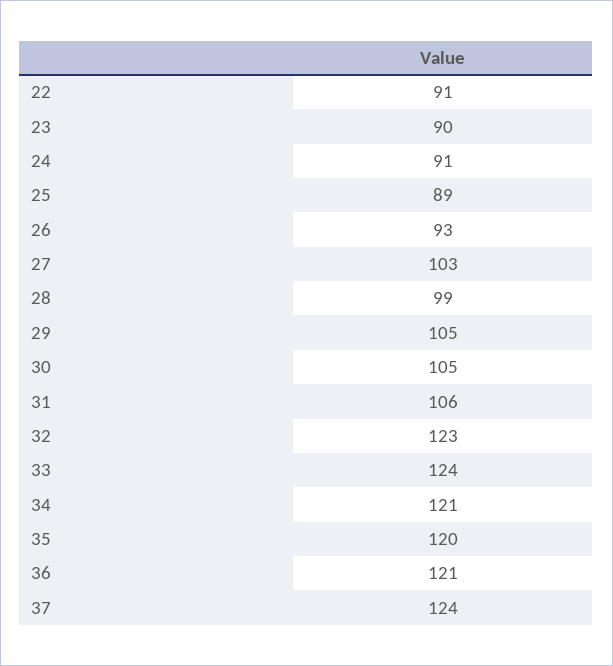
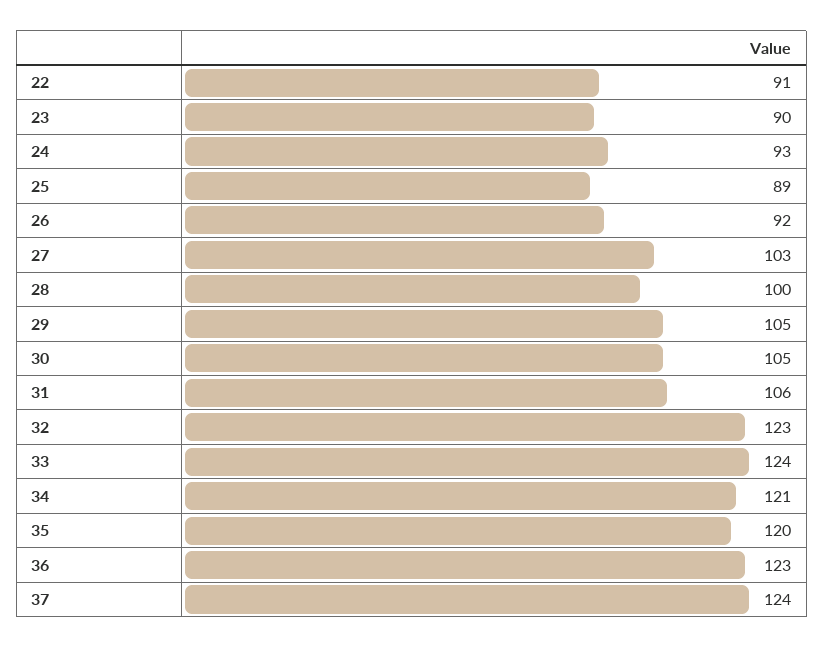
24: 91 -> 93
26: 93 -> 92
28: 99 -> 100
36: 121 -> 123

